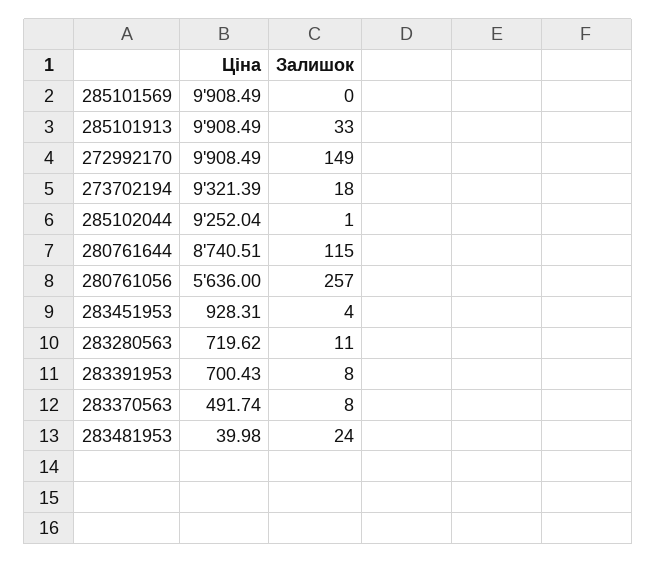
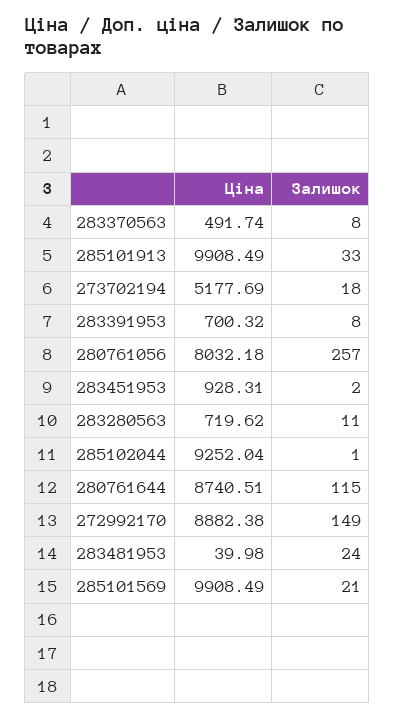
Залишок, 285101569: 0 -> 21
Ціна, 272992170: 9908.49 -> 8882.38
Ціна, 273702194: 9321.39 -> 5177.69
Ціна, 280761056: 5636 -> 8032.18
Залишок, 283451953: 4 -> 2
Ціна, 283391953: 700.43 -> 700.32

